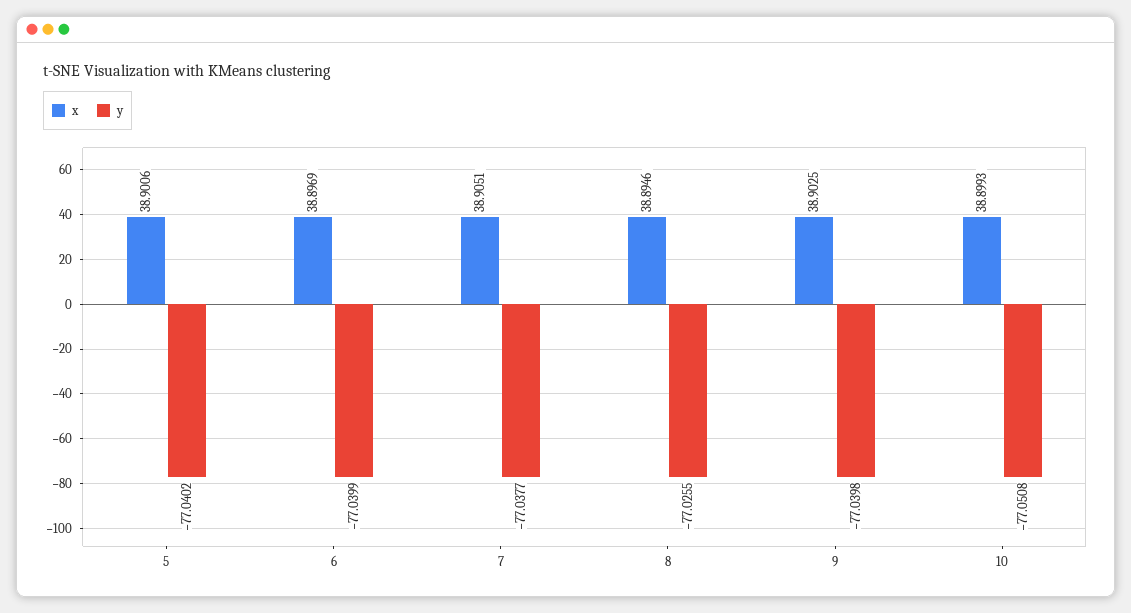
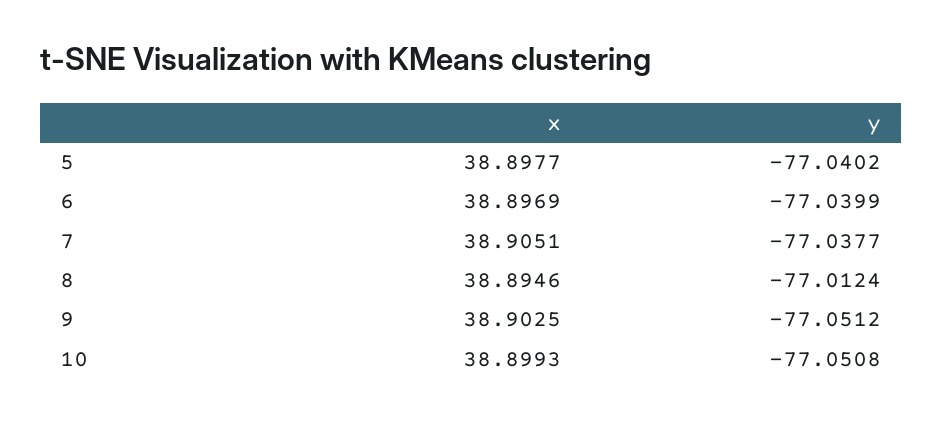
x, 5: 38.9006 -> 38.8977
y, 8: -77.0255 -> -77.0124
y, 9: -77.0398 -> -77.0512

